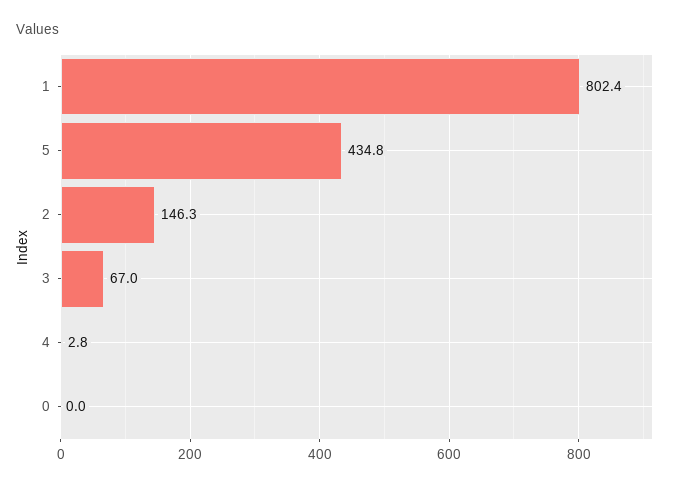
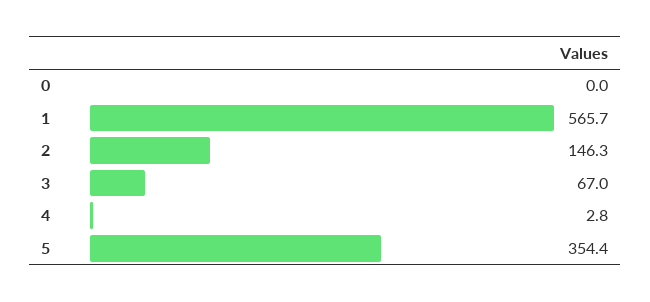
1: 802.4 -> 565.7
5: 434.8 -> 354.4

